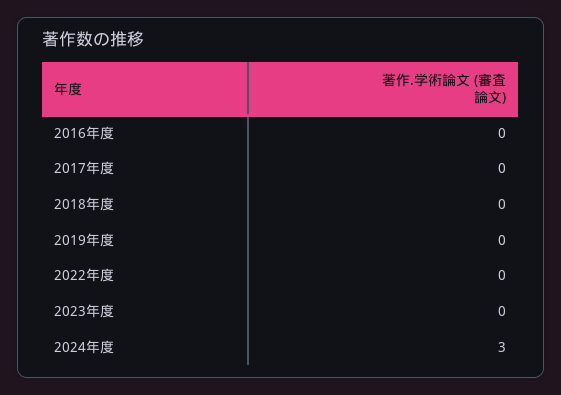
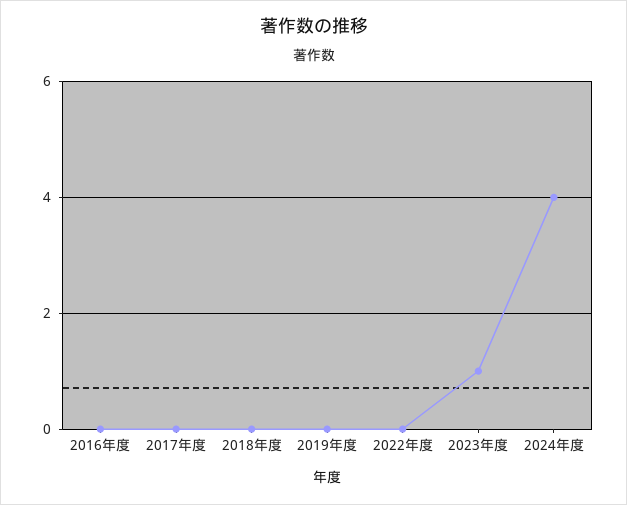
2023年度: 0 -> 1
2024年度: 3 -> 4

